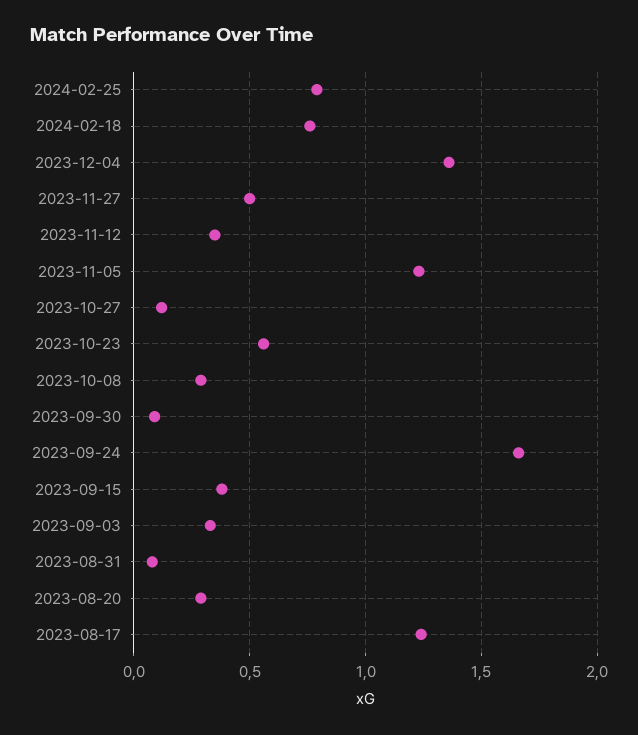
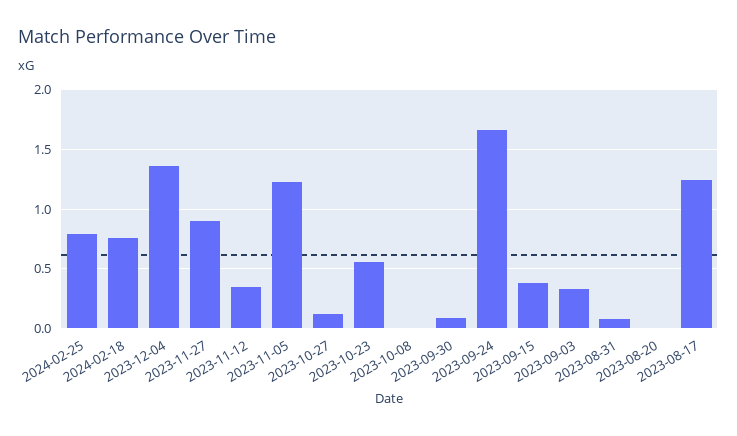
2023-11-27: 0.5 -> 0.9
2023-10-08: 0.3 -> 0
2023-08-20: 0.3 -> 0

